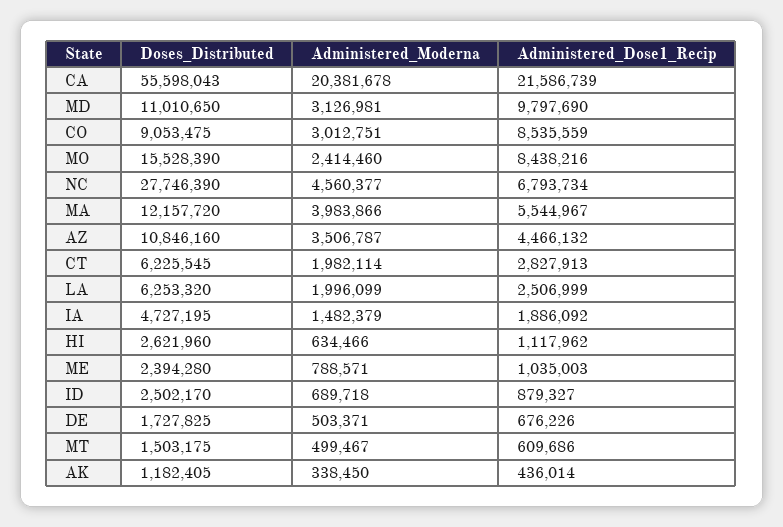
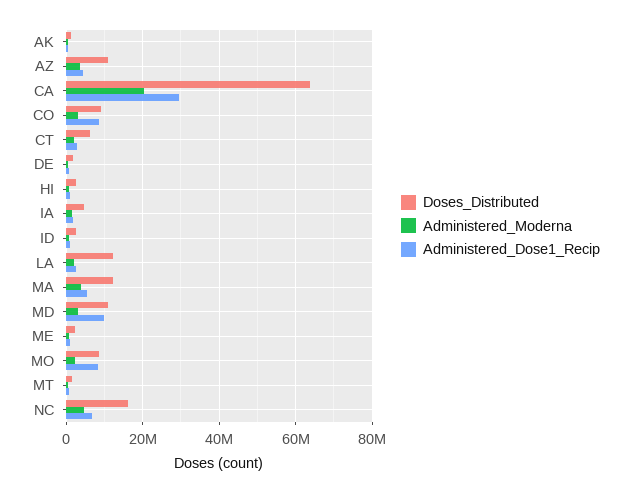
Doses_Distributed, CA: 55598043 -> 64000000
Administered_Dose1_Recip, CA: 21586739 -> 30000000
Doses_Distributed, MO: 15528390 -> 8000000
Doses_Distributed, NC: 27746390 -> 16000000
Doses_Distributed, LA: 6253320 -> 12000000

